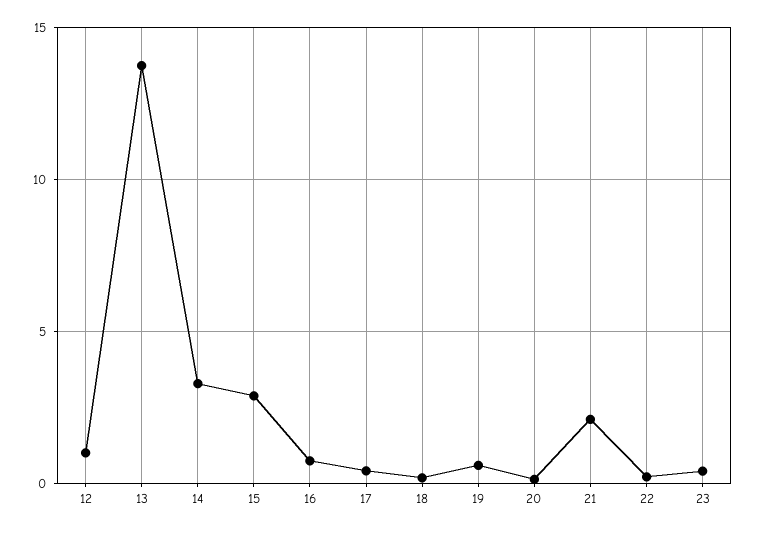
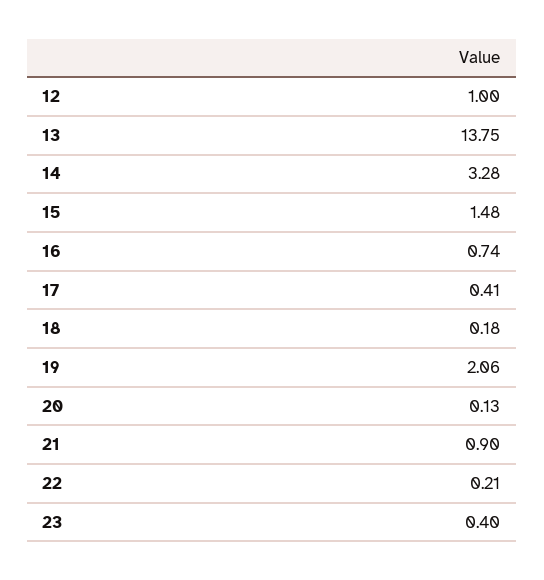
15: 3 -> 1.48
19: 0.5 -> 2.06
21: 2 -> 0.9

